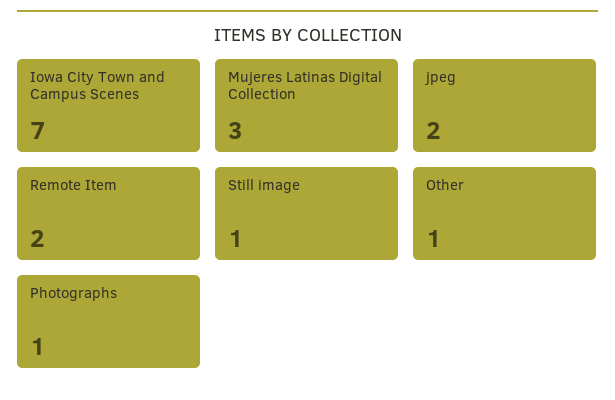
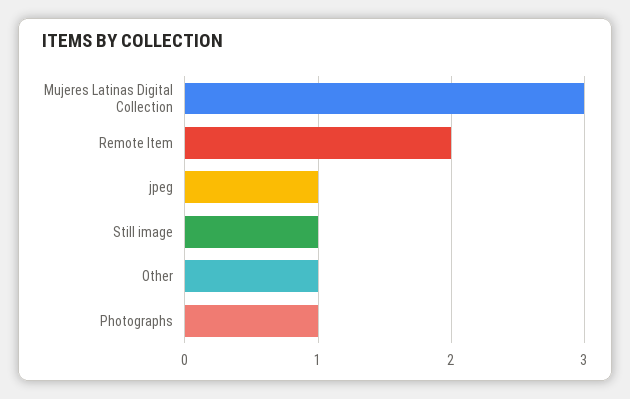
Iowa City Town and Campus Scenes: 7 -> none
jpeg: 2 -> 1

